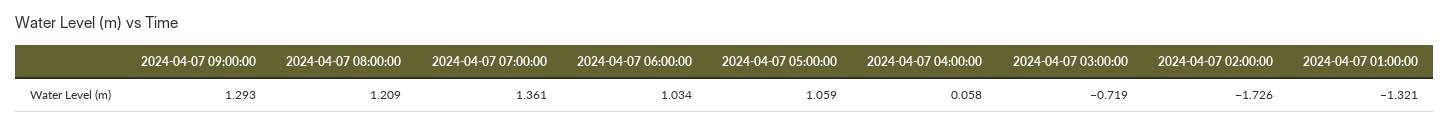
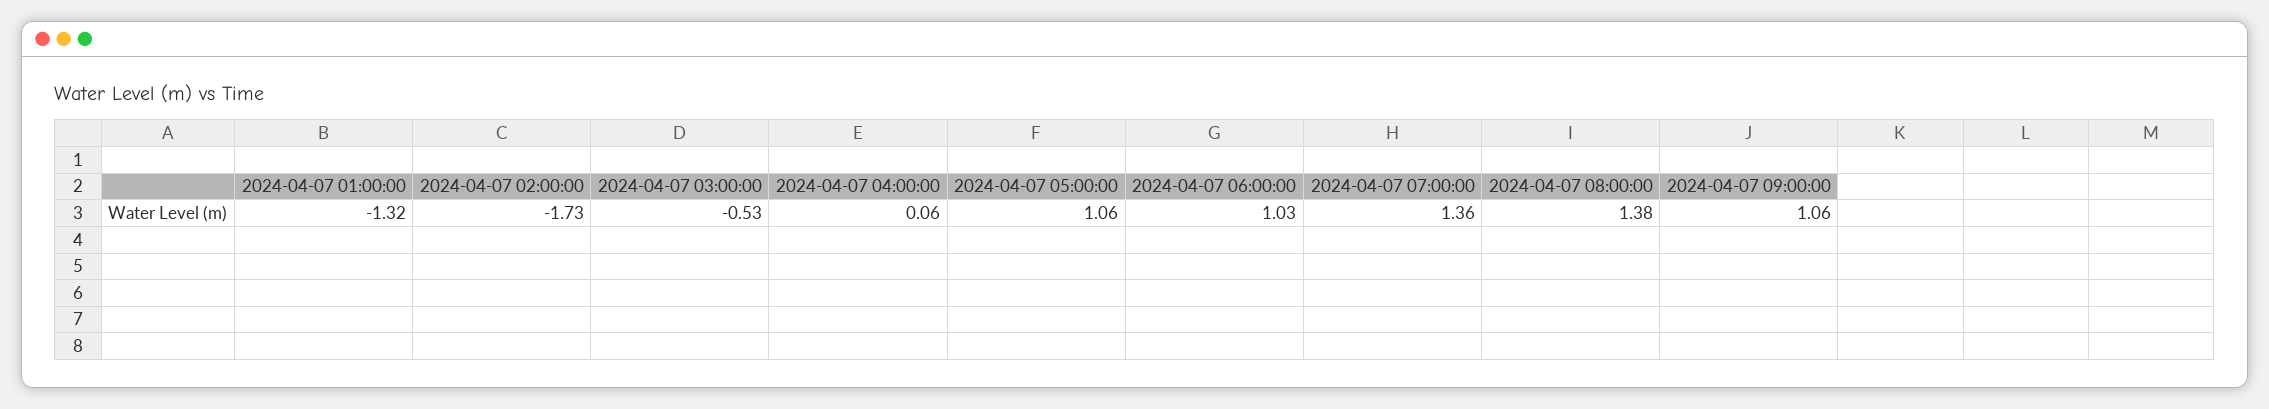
2024-04-07 09:00:00: 1.293 -> 1.06
2024-04-07 08:00:00: 1.209 -> 1.38
2024-04-07 03:00:00: -0.719 -> -0.53

